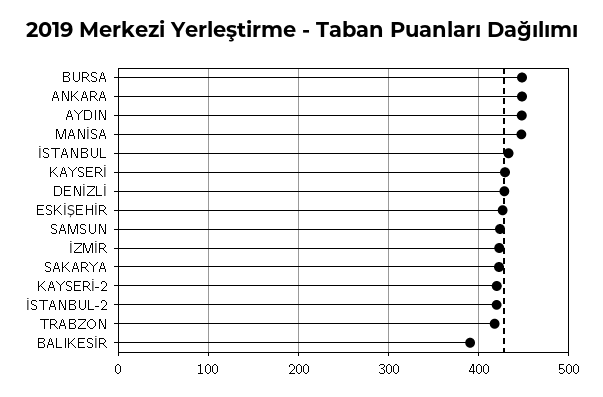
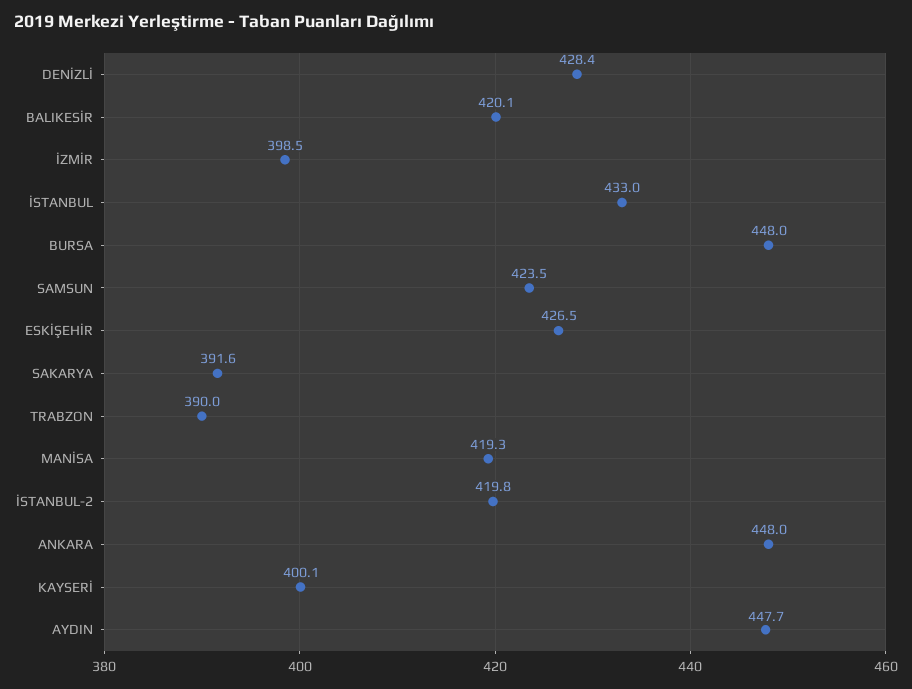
MANİSA: 450 -> 419.3
KAYSERİ: 430 -> 400.1
İZMİR: 420 -> 398.5
SAKARYA: 420 -> 391.6
KAYSERİ-2: 420 -> none
TRABZON: 420 -> 390
BALIKESİR: 390 -> 420.1

